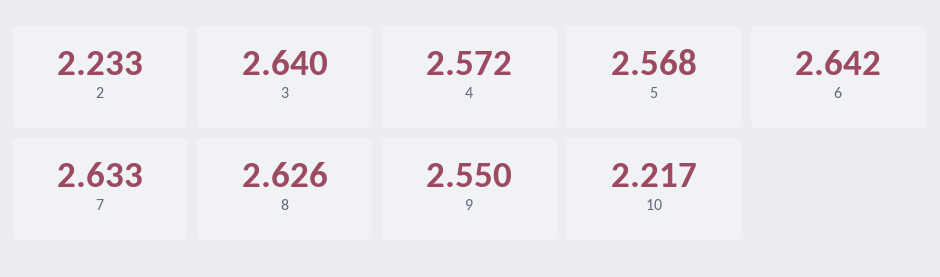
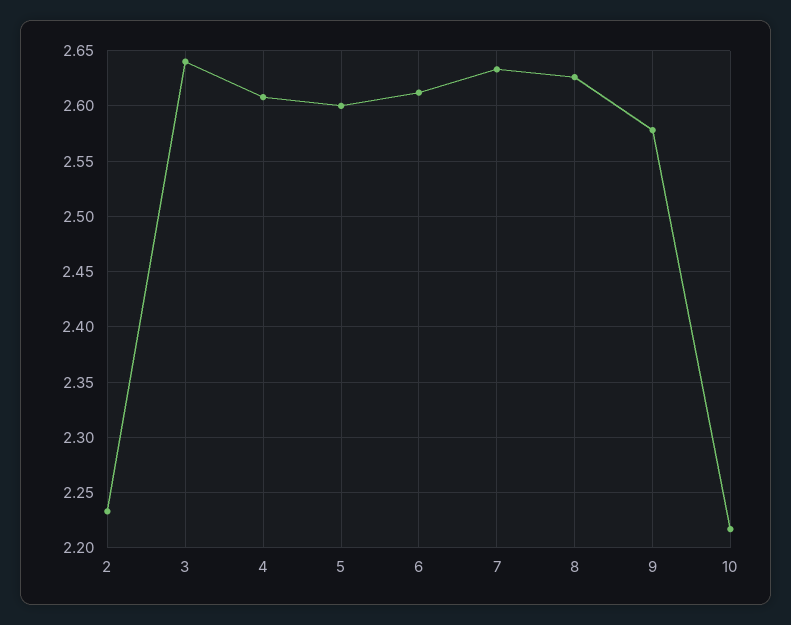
4: 2.572 -> 2.61
5: 2.568 -> 2.6
6: 2.642 -> 2.61
9: 2.55 -> 2.58

